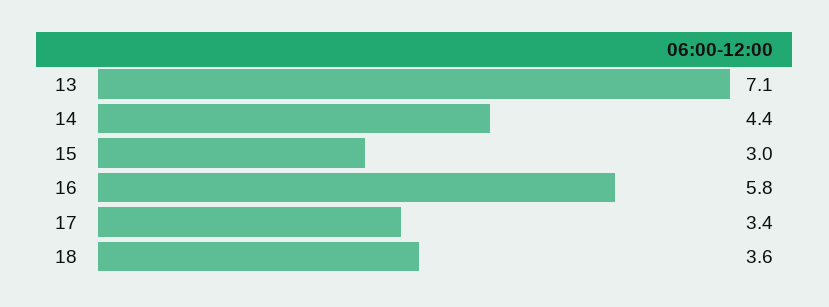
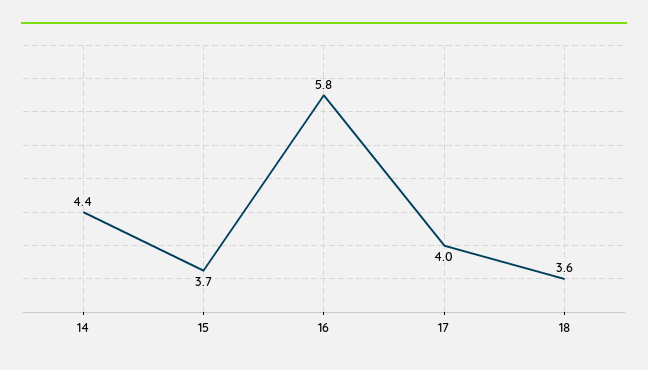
13: 7.1 -> none
15: 3 -> 3.7
17: 3.4 -> 4

